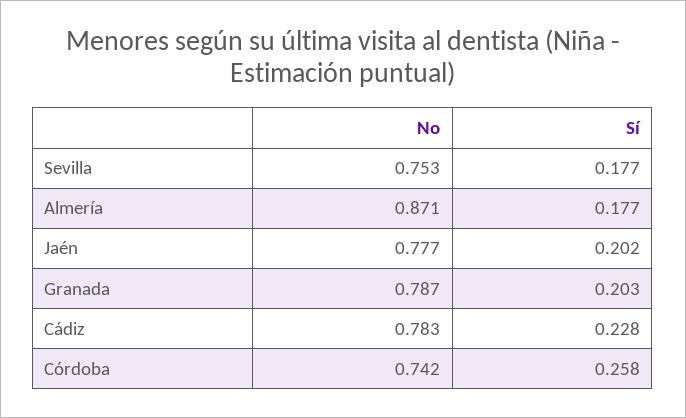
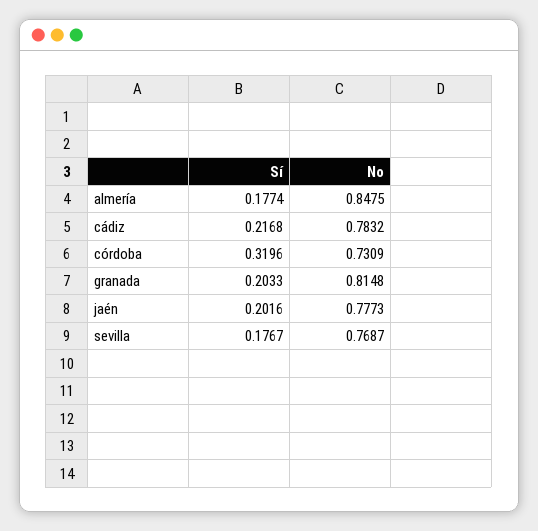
No, Sevilla: 0.753 -> 0.7687
No, Almería: 0.871 -> 0.8475
No, Granada: 0.787 -> 0.8148
Sí, Cádiz: 0.228 -> 0.2168
No, Córdoba: 0.742 -> 0.7309
Sí, Córdoba: 0.258 -> 0.3196

